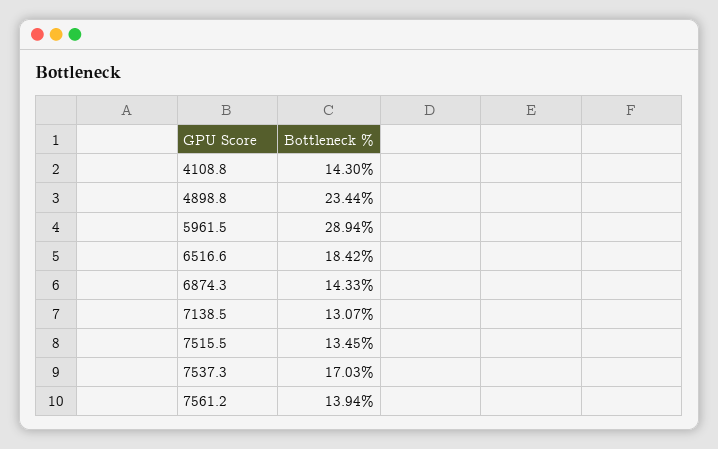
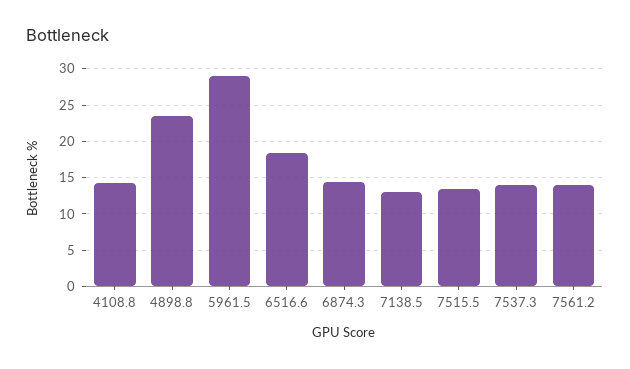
7537.3: 17.03 -> 14

